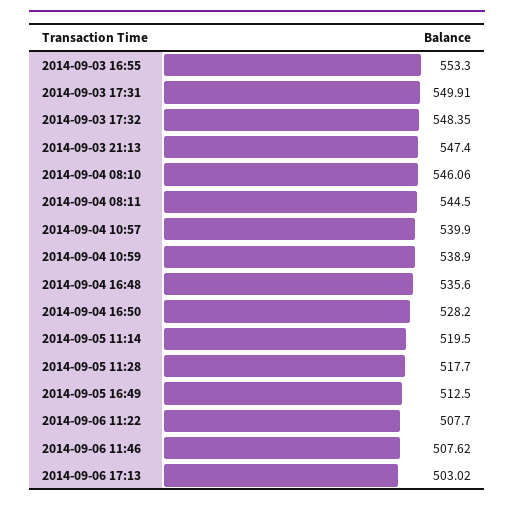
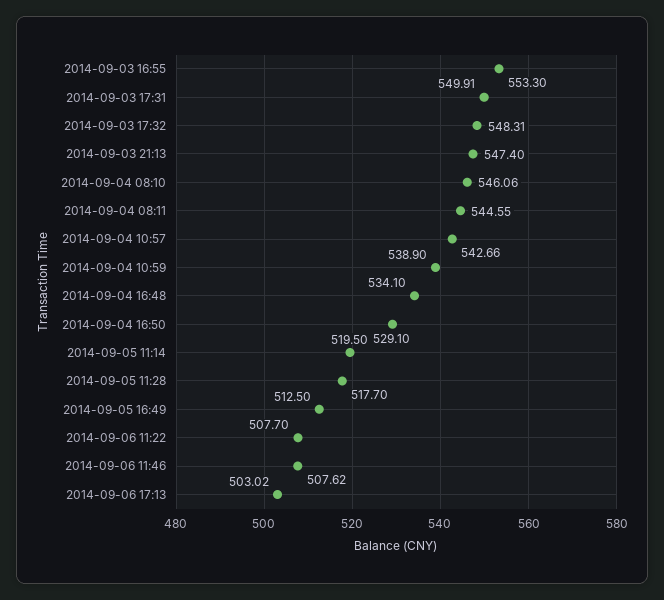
2014-09-03 17:32: 548.35 -> 548.31
2014-09-04 08:11: 544.5 -> 544.55
2014-09-04 10:57: 539.9 -> 542.66
2014-09-04 16:48: 535.6 -> 534.1
2014-09-04 16:50: 528.2 -> 529.1

